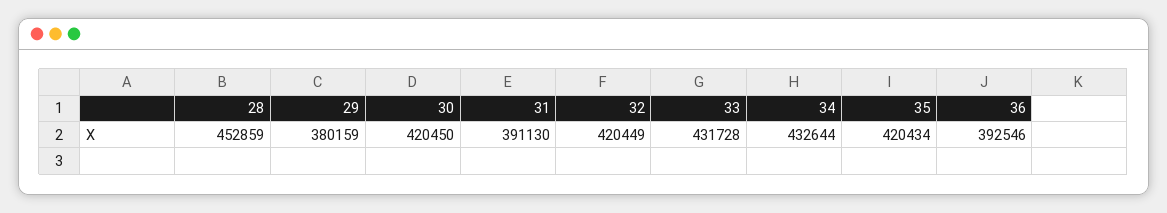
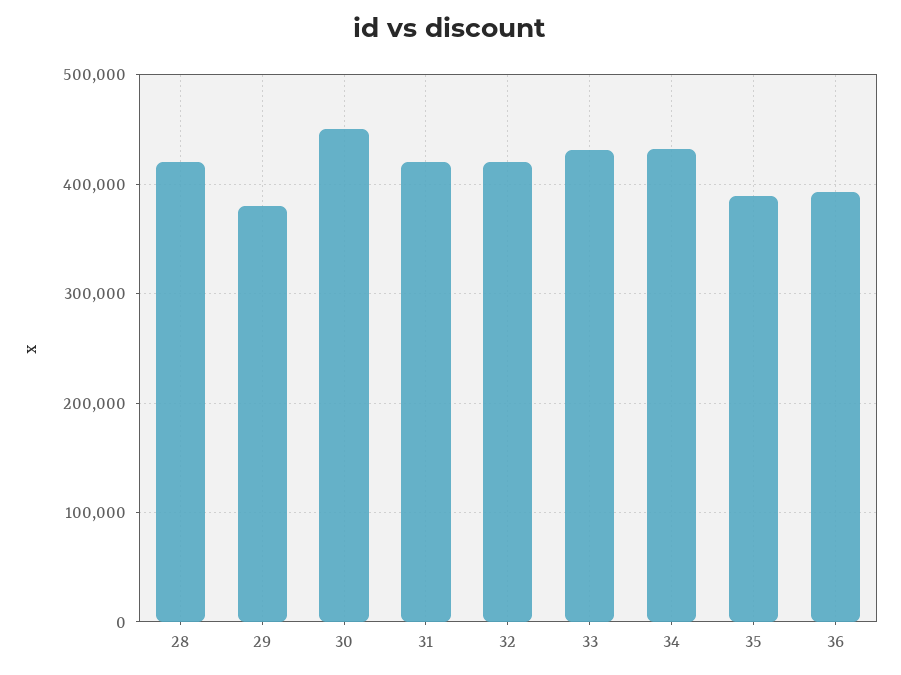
28: 452859 -> 420000
30: 420450 -> 450000
31: 391130 -> 420000
35: 420434 -> 390000

